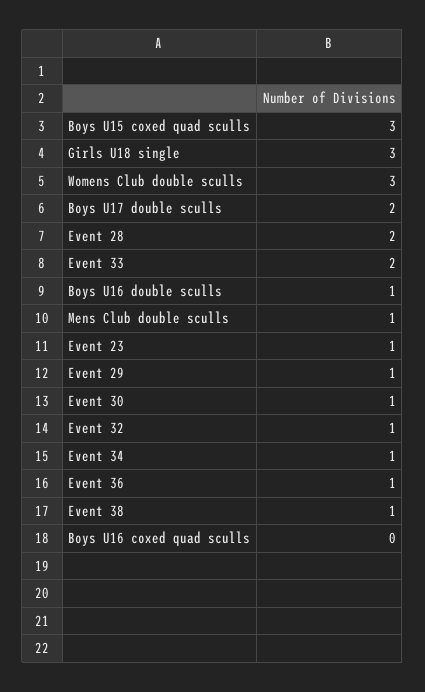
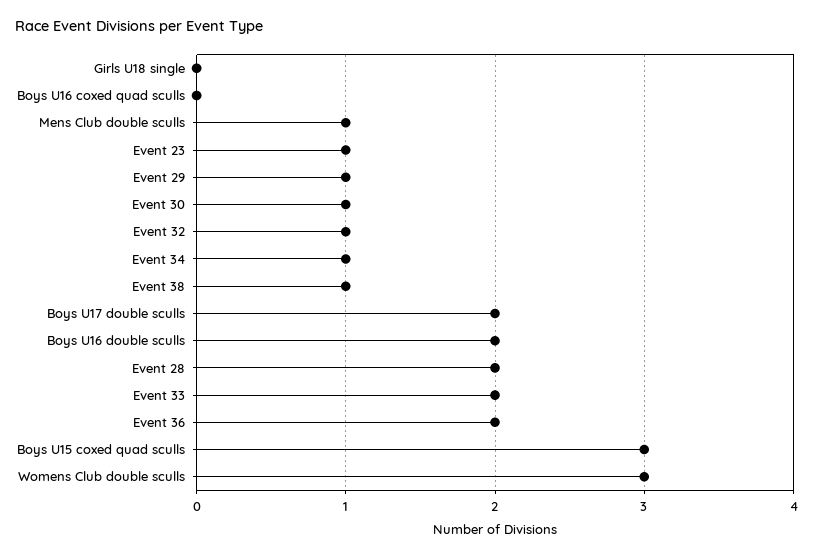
Girls U18 single: 3 -> 0
Boys U16 double sculls: 1 -> 2
Event 36: 1 -> 2

